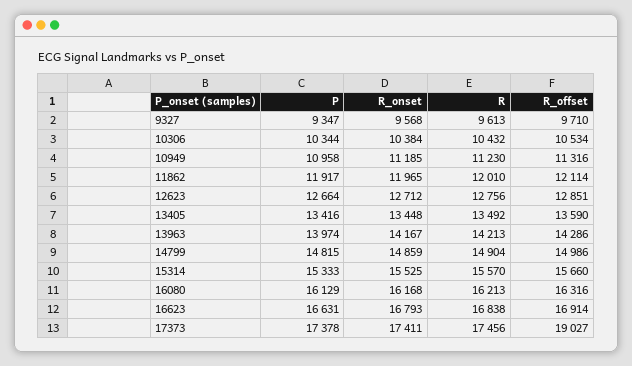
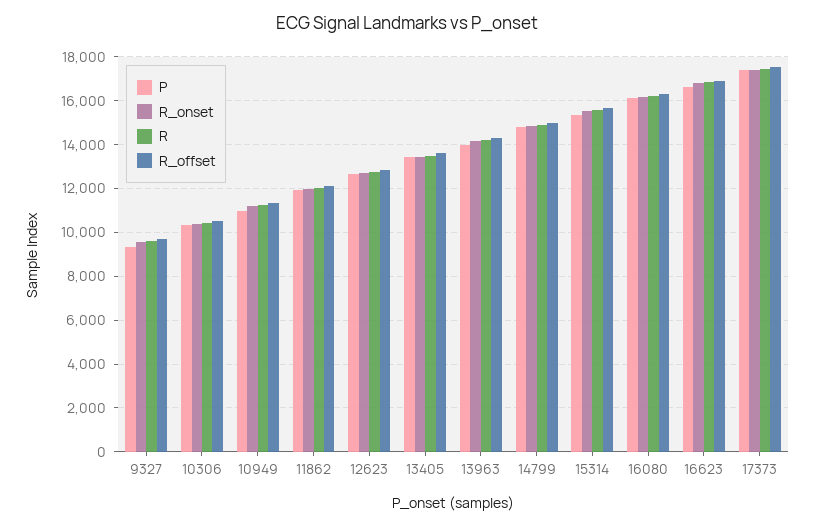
R_offset, 17373: 19027 -> 17500

